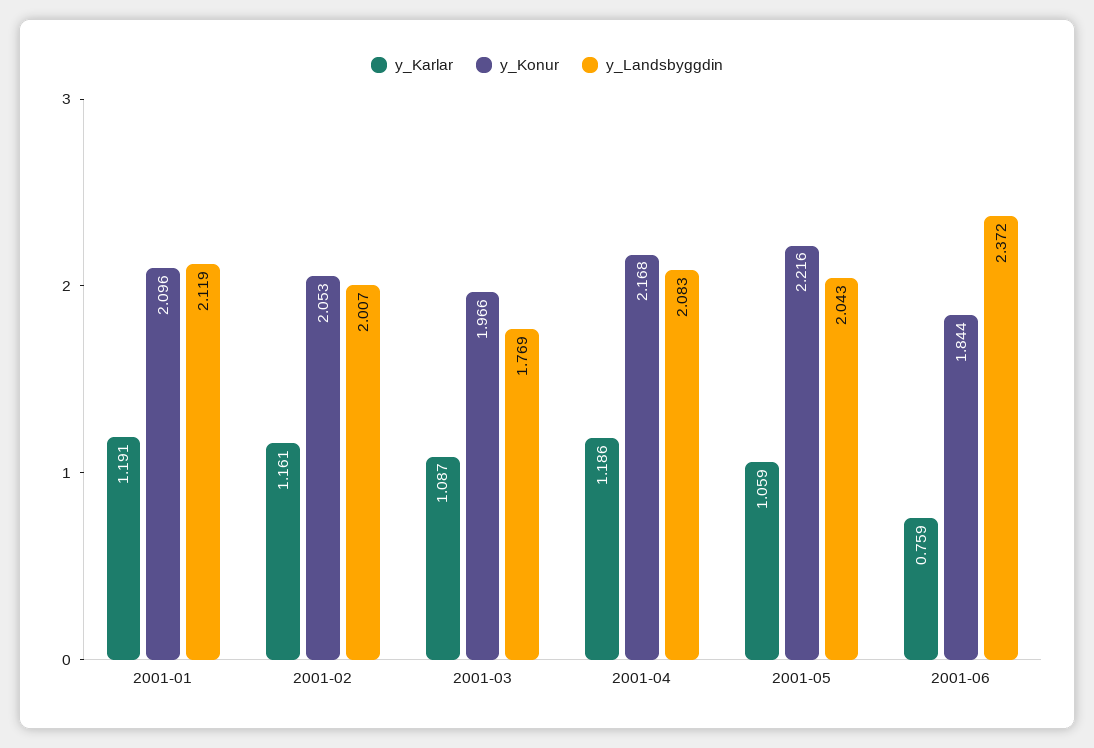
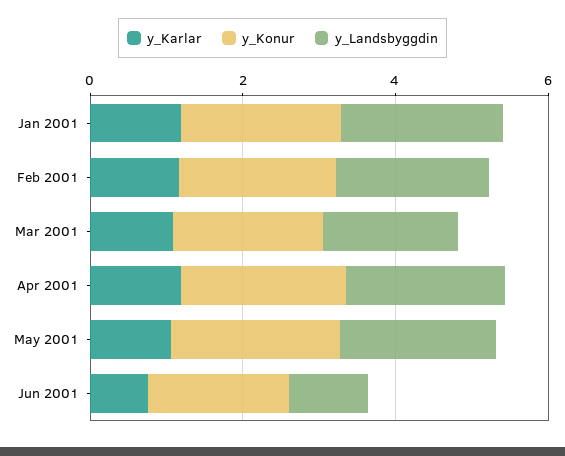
y_Landsbyggdin, 2001-06: 2.372 -> 1

